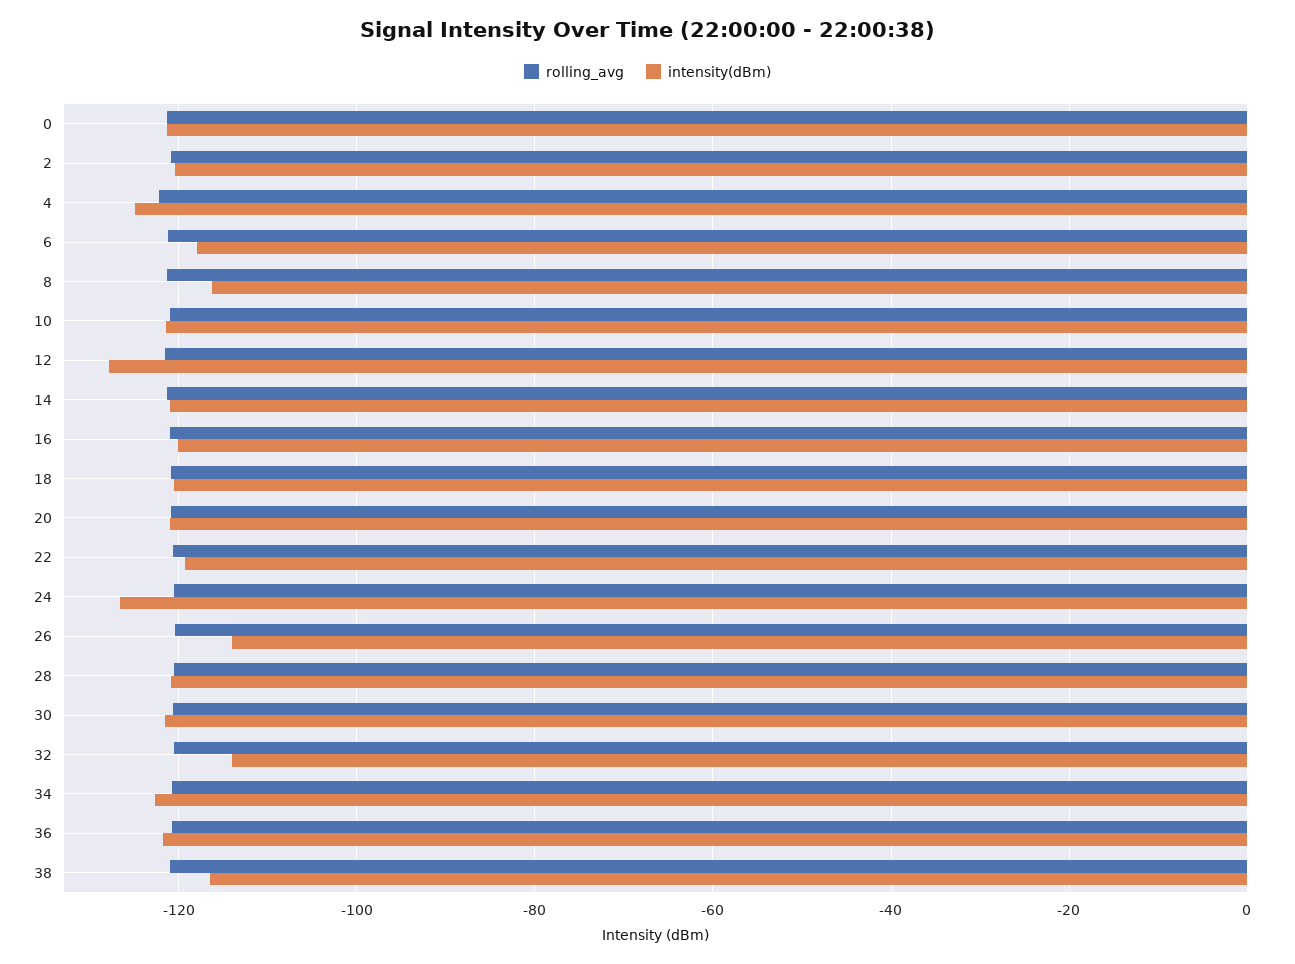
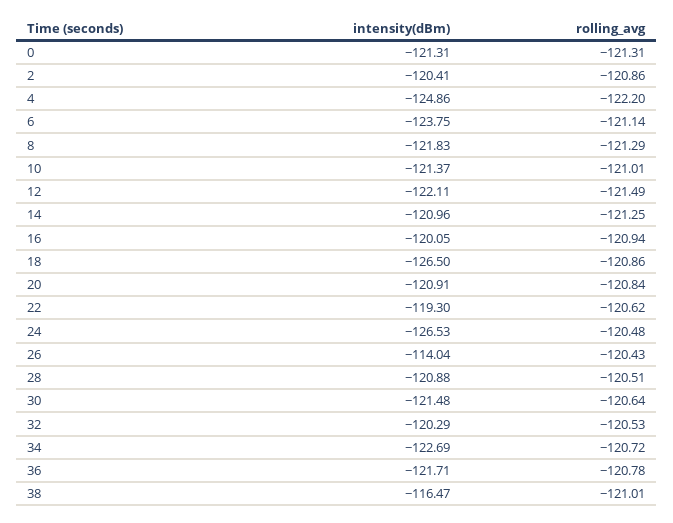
intensity(dBm), 6: -118 -> -123.75
intensity(dBm), 8: -116 -> -121.83
intensity(dBm), 12: -128 -> -122.11
intensity(dBm), 18: -120 -> -126.5
intensity(dBm), 32: -114 -> -120.29

